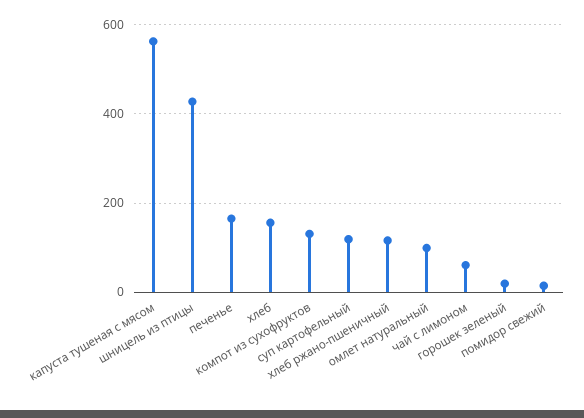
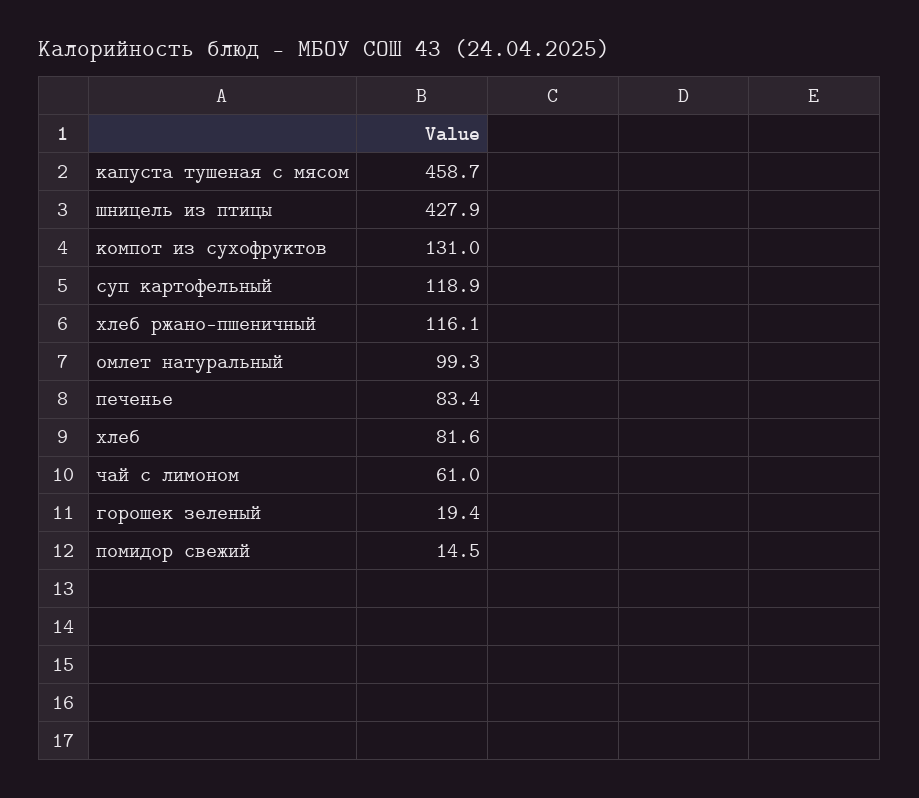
капуста тушеная с мясом: 560 -> 458.7
печенье: 160 -> 83.4
хлеб: 160 -> 81.6

